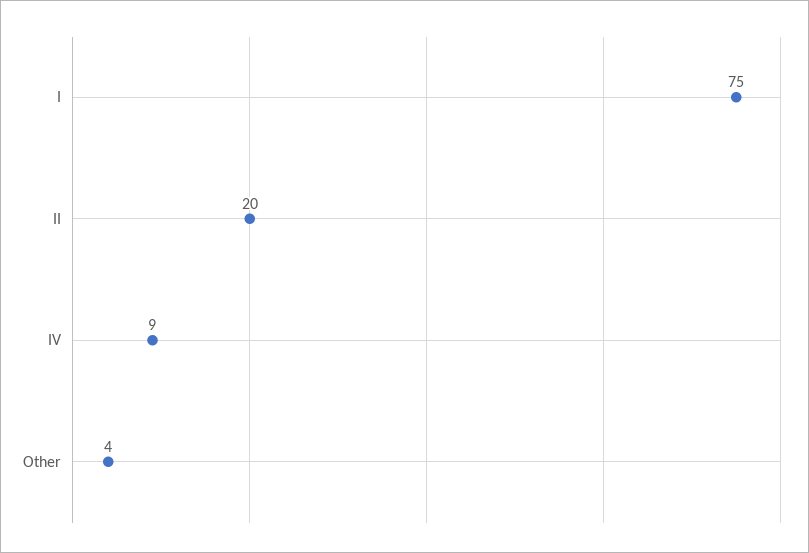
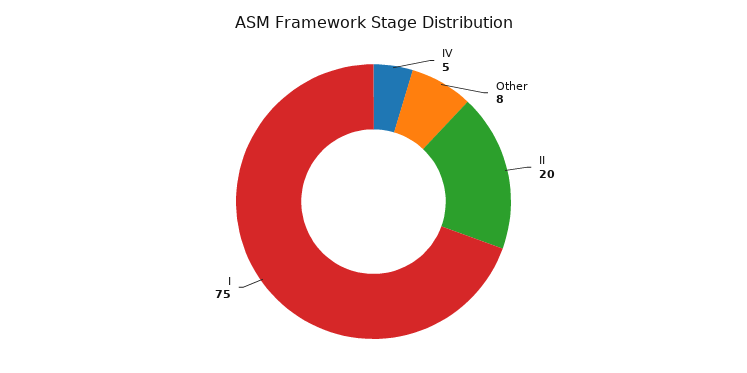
IV: 9 -> 5
Other: 4 -> 8

